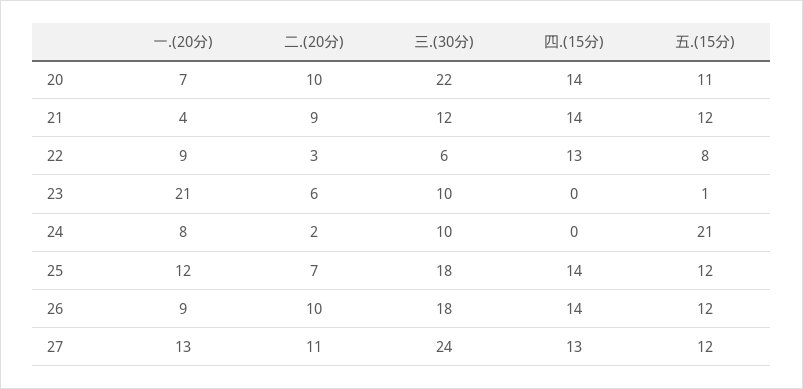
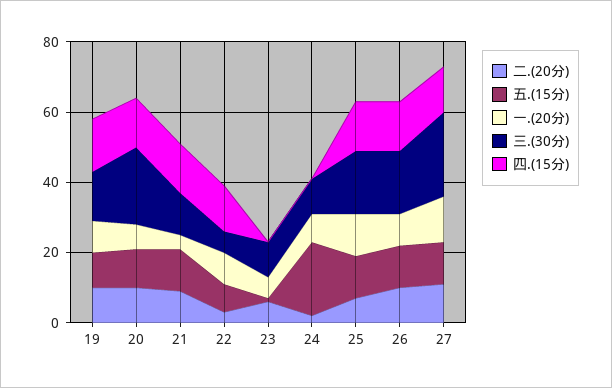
一.(20分), 23: 21 -> 5
二.(20分), 19: none -> 10
五.(15分), 19: none -> 10
一.(20分), 19: none -> 10
三.(30分), 19: none -> 15
四.(15分), 19: none -> 15

